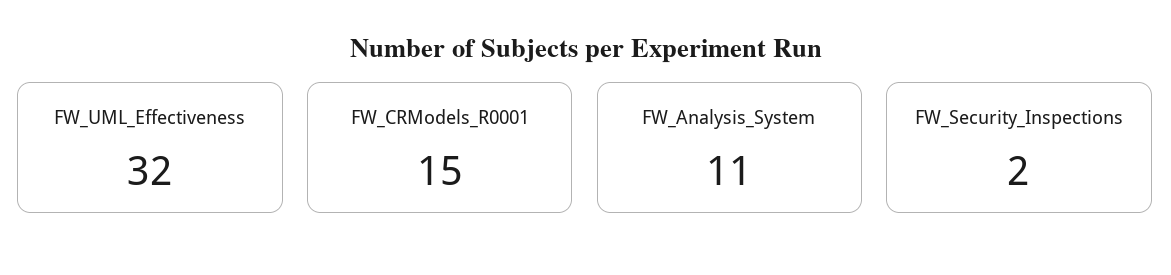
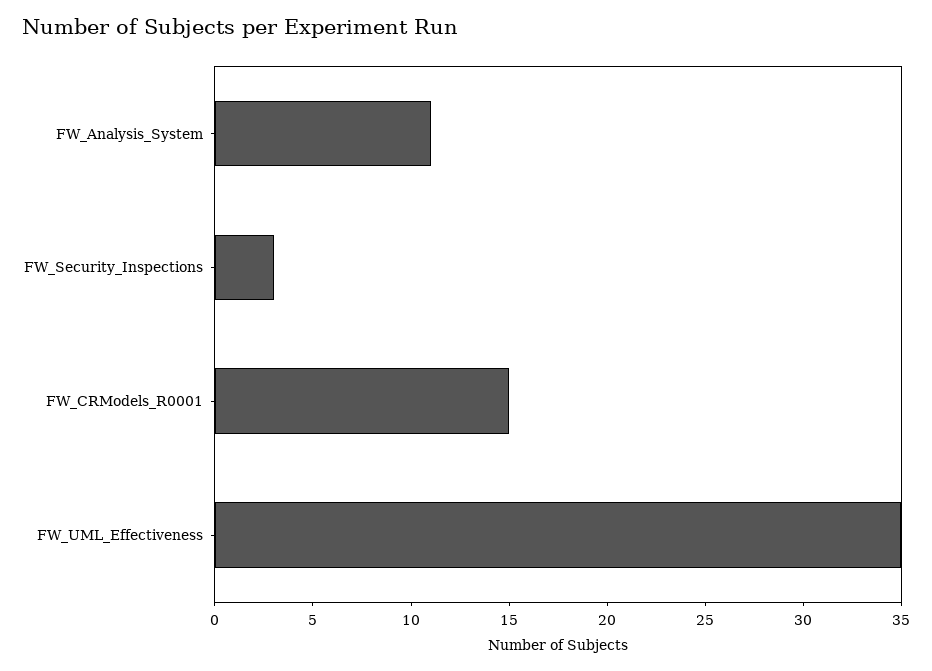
FW_UML_Effectiveness: 32 -> 35
FW_Security_Inspections: 2 -> 3

